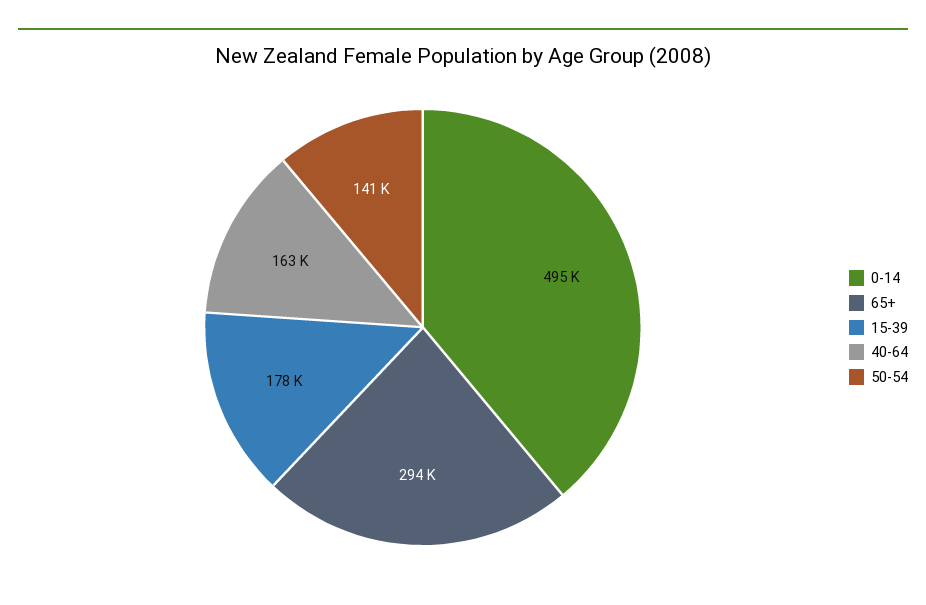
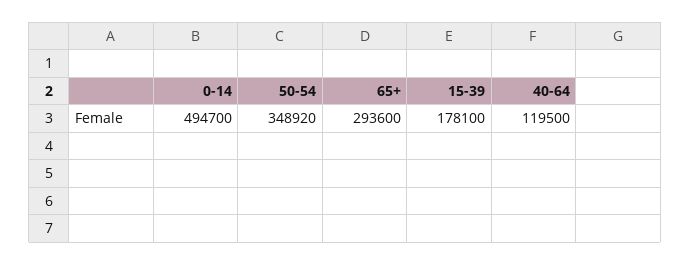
40-64: 163000 -> 119500
50-54: 141000 -> 348920

